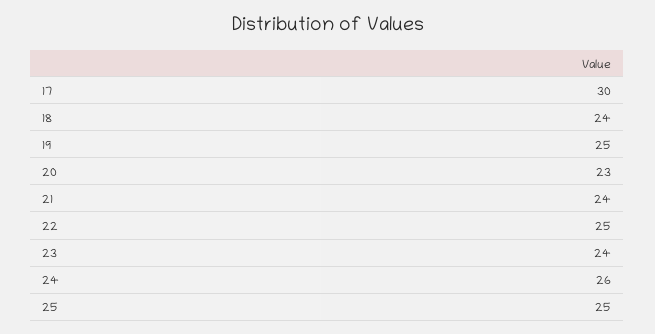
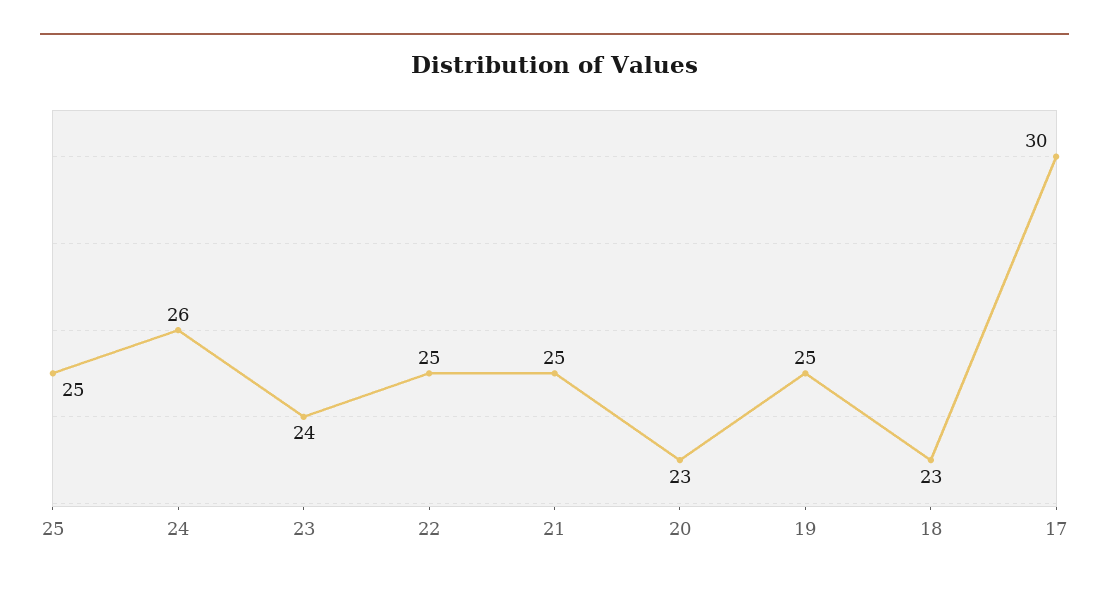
18: 24 -> 23
21: 24 -> 25

